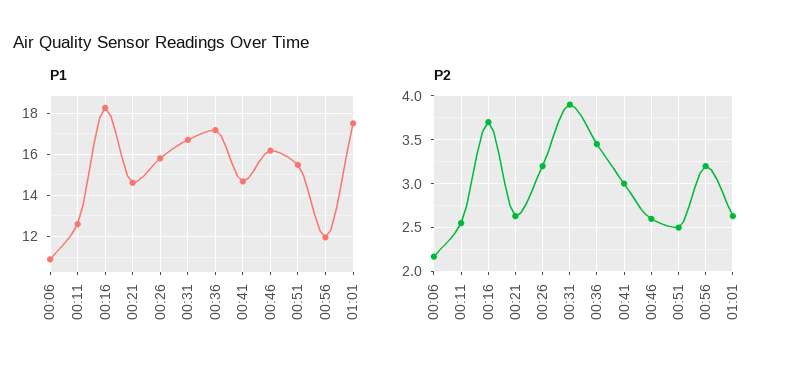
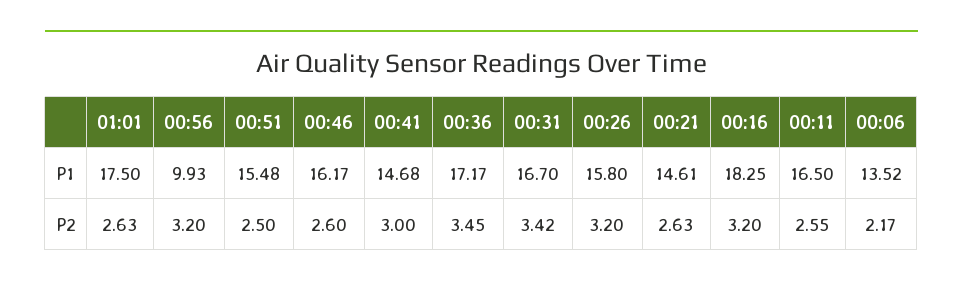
P1, 00:06: 11 -> 13.52
P1, 00:11: 12.5 -> 16.5
P1, 00:56: 12 -> 9.93
P2, 00:16: 3.7 -> 3.2
P2, 00:31: 3.9 -> 3.42

